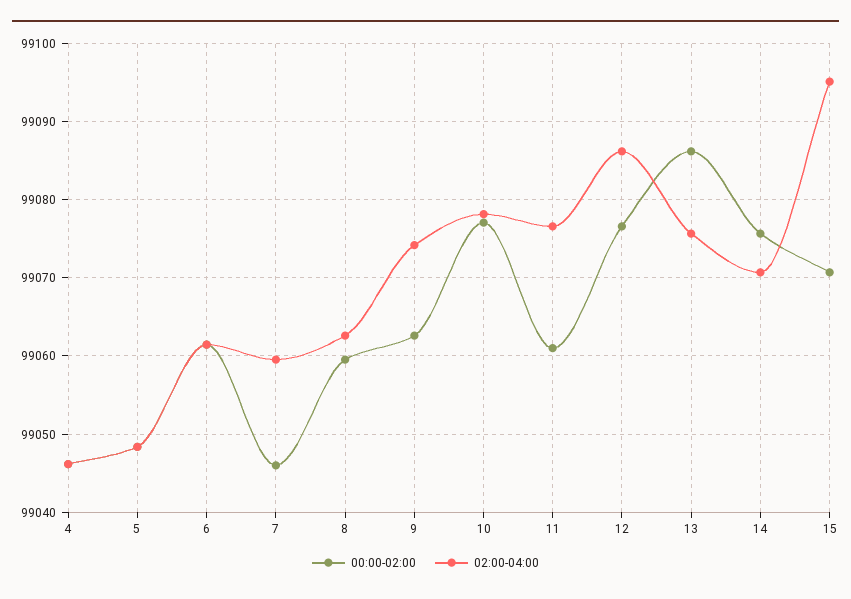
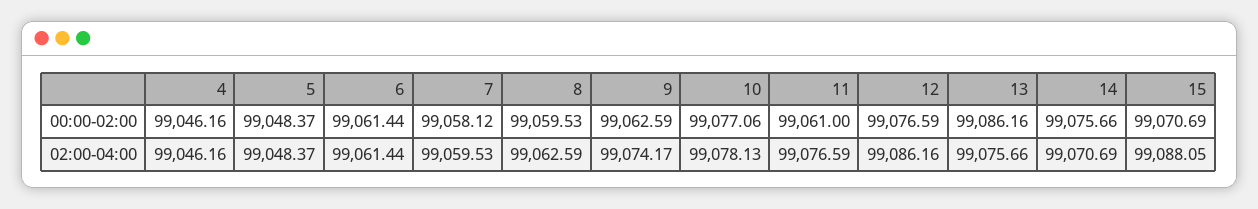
00:00-02:00, 7: 99046 -> 99058.12
02:00-04:00, 15: 99095 -> 99088.05

